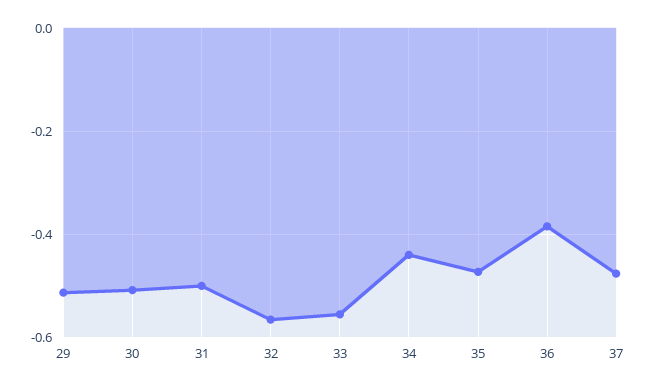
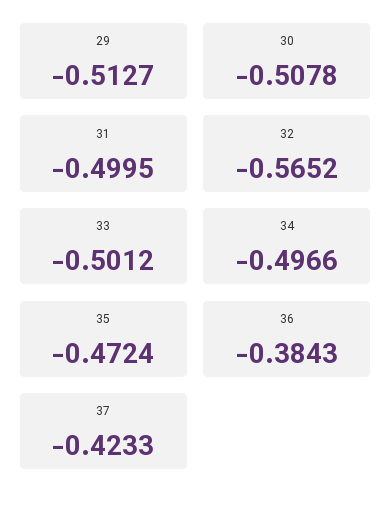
33: -0.56 -> -0.5012
34: -0.44 -> -0.4966
37: -0.48 -> -0.4233

